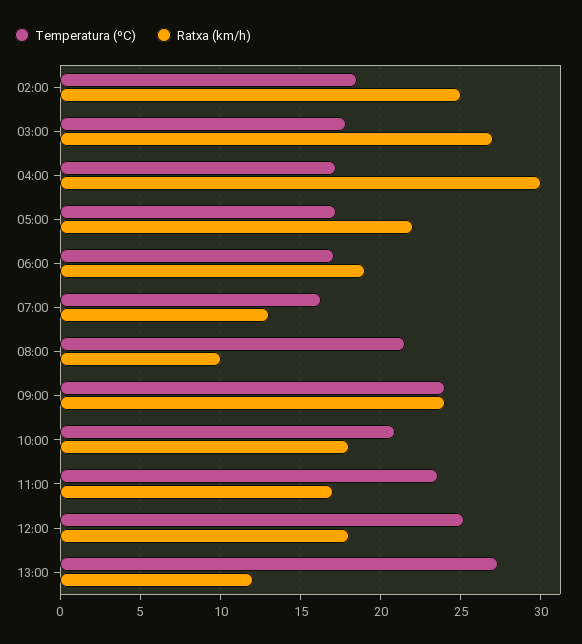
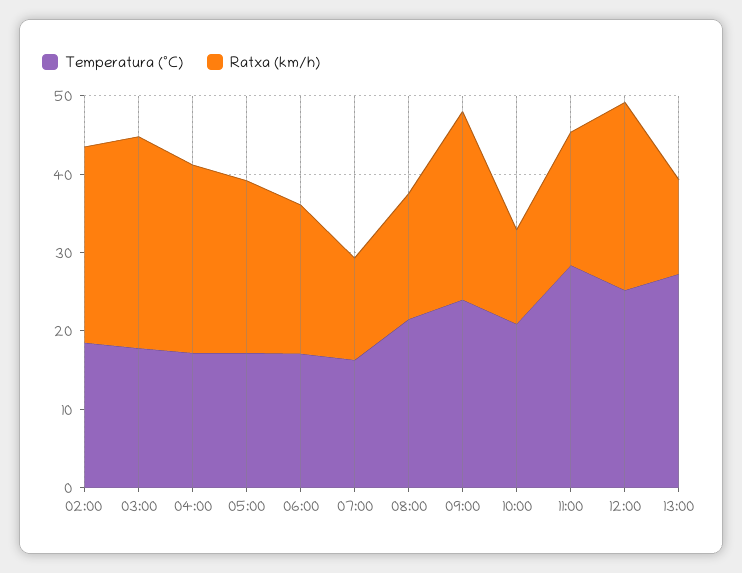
Ratxa (km/h), 04:00: 30 -> 24
Ratxa (km/h), 08:00: 10 -> 16
Ratxa (km/h), 10:00: 18 -> 12
Temperatura (ºC), 11:00: 23.5 -> 28
Ratxa (km/h), 12:00: 18 -> 24

